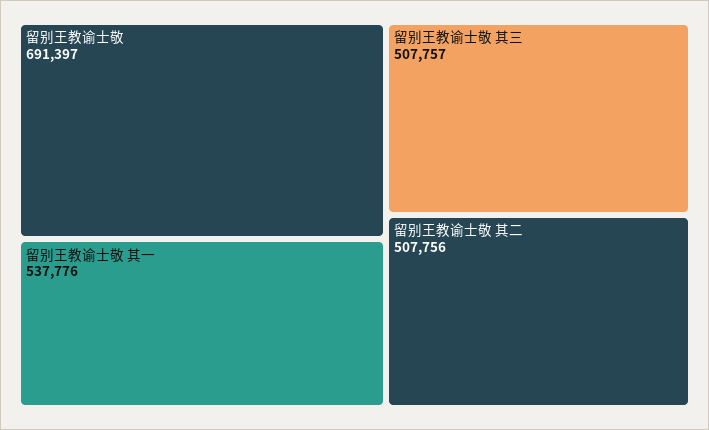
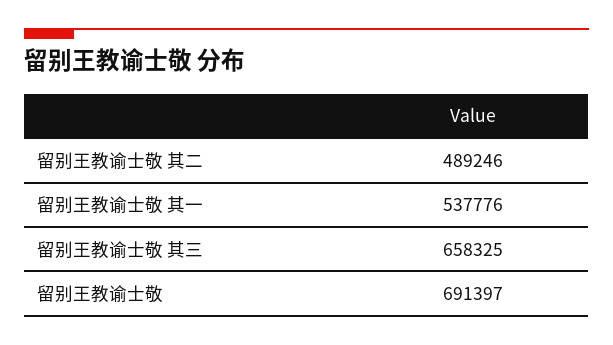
留别王教谕士敬 其三: 507757 -> 658325
留别王教谕士敬 其二: 507756 -> 489246

